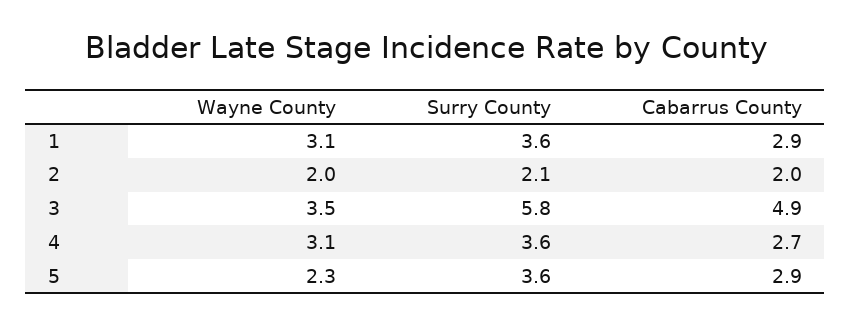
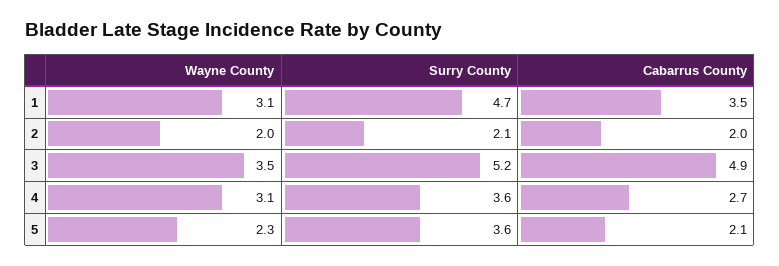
Surry County, 1: 3.6 -> 4.7
Cabarrus County, 1: 2.9 -> 3.5
Surry County, 3: 5.8 -> 5.2
Cabarrus County, 5: 2.9 -> 2.1

